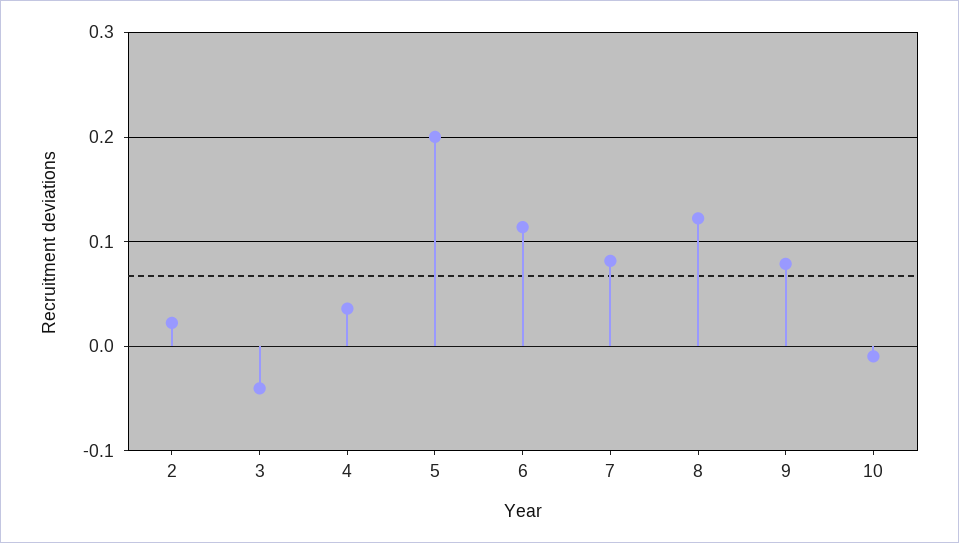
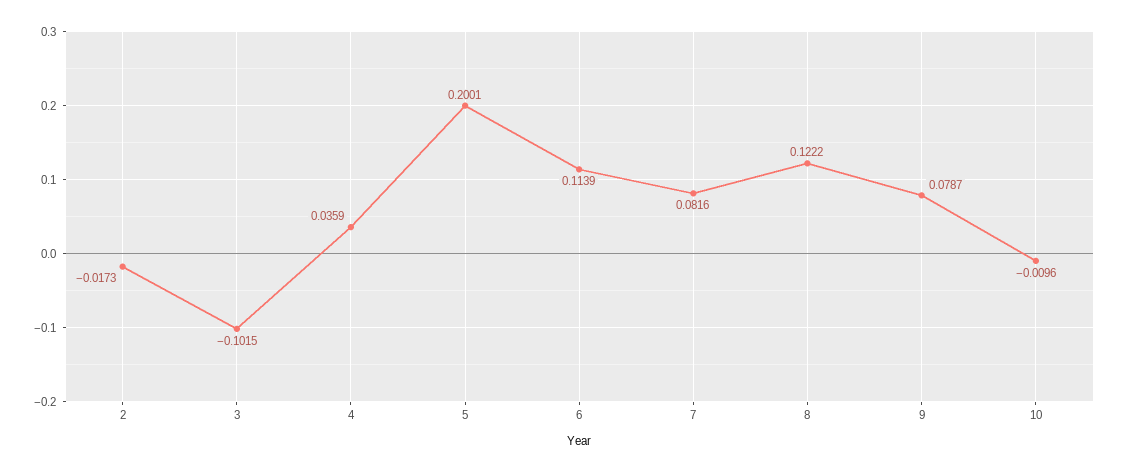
2: 0.02 -> -0.0173
3: -0.04 -> -0.1015

